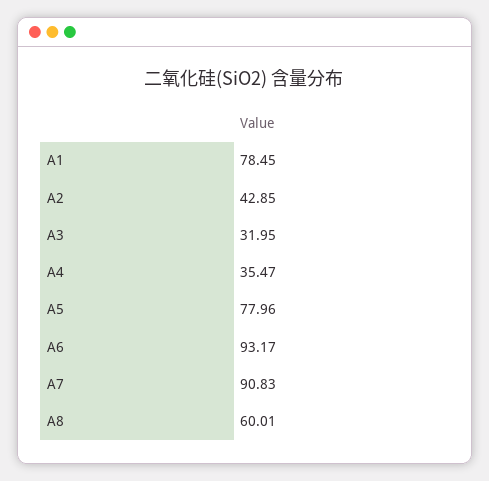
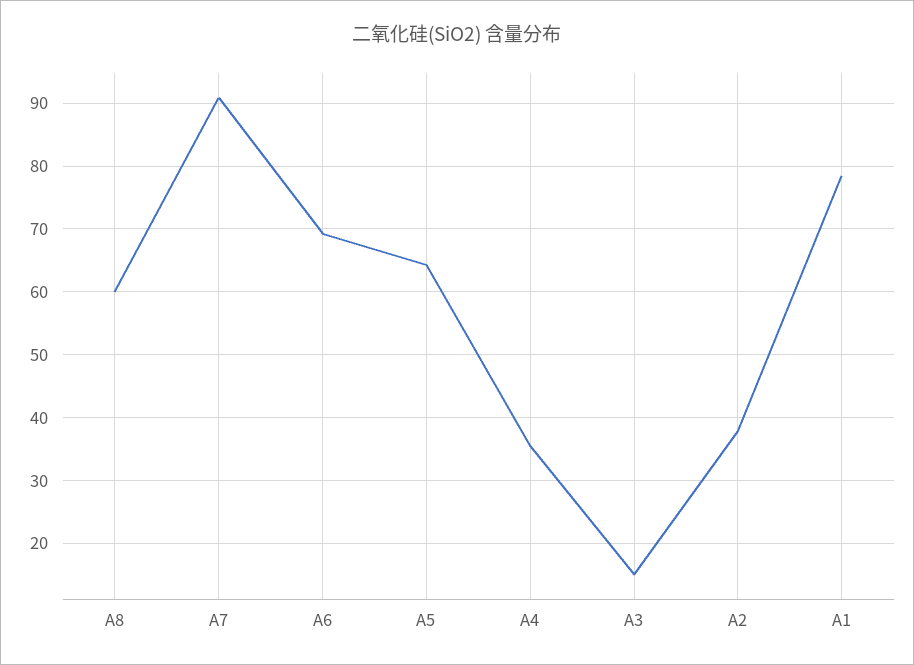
A2: 42.85 -> 38
A3: 31.95 -> 15
A5: 77.96 -> 64
A6: 93.17 -> 69

